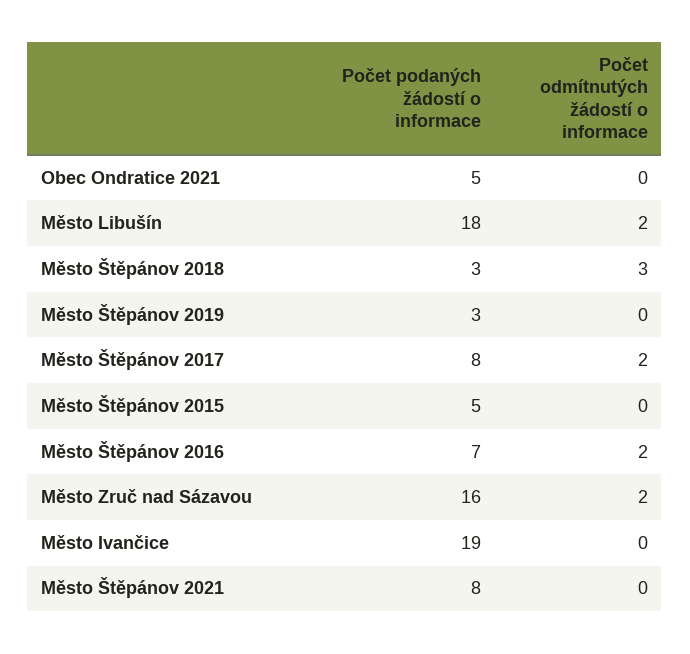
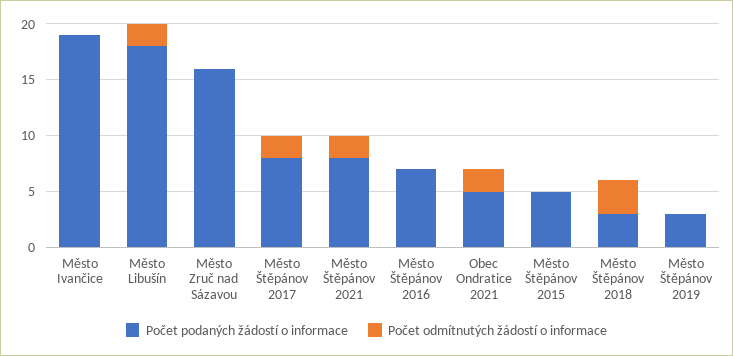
Počet odmítnutých žádostí o informace, Obec Ondratice 2021: 0 -> 2
Počet odmítnutých žádostí o informace, Město Štěpánov 2016: 2 -> 0
Počet odmítnutých žádostí o informace, Město Zruč nad Sázavou: 2 -> 0
Počet odmítnutých žádostí o informace, Město Štěpánov 2021: 0 -> 2

